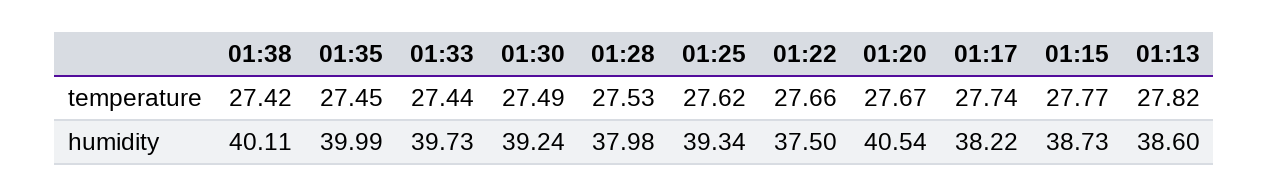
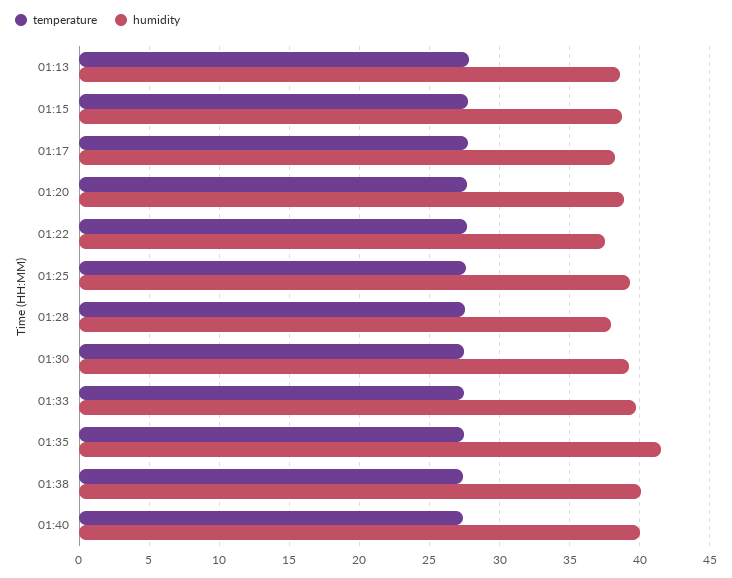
humidity, 01:35: 39.99 -> 41.5
humidity, 01:20: 40.54 -> 39
temperature, 01:40: none -> 27.5
humidity, 01:40: none -> 40

